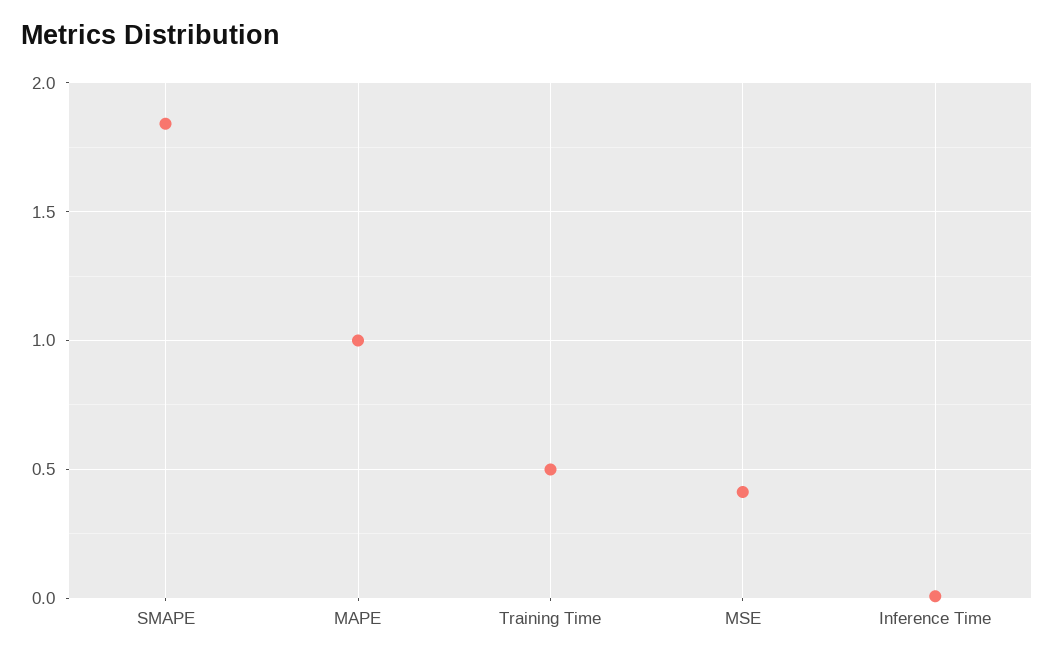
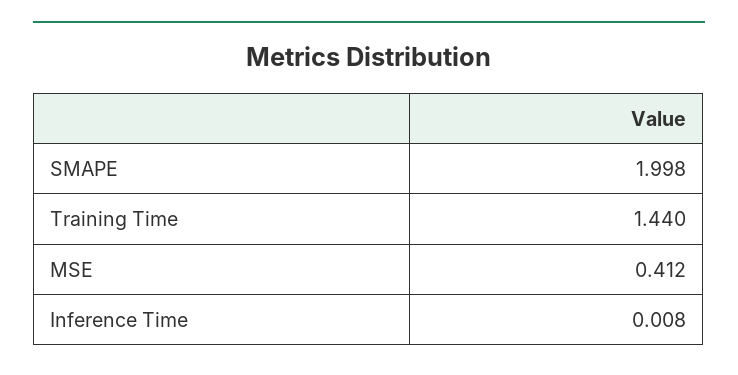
SMAPE: 1.85 -> 1.998
MAPE: 1 -> none
Training Time: 0.5 -> 1.44

